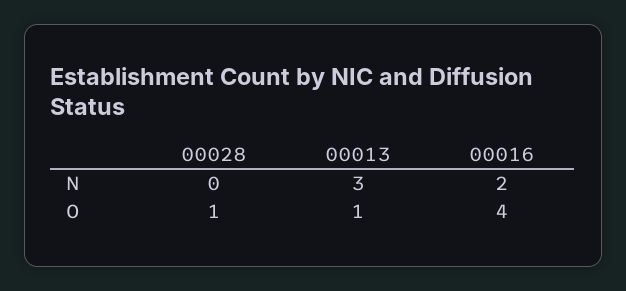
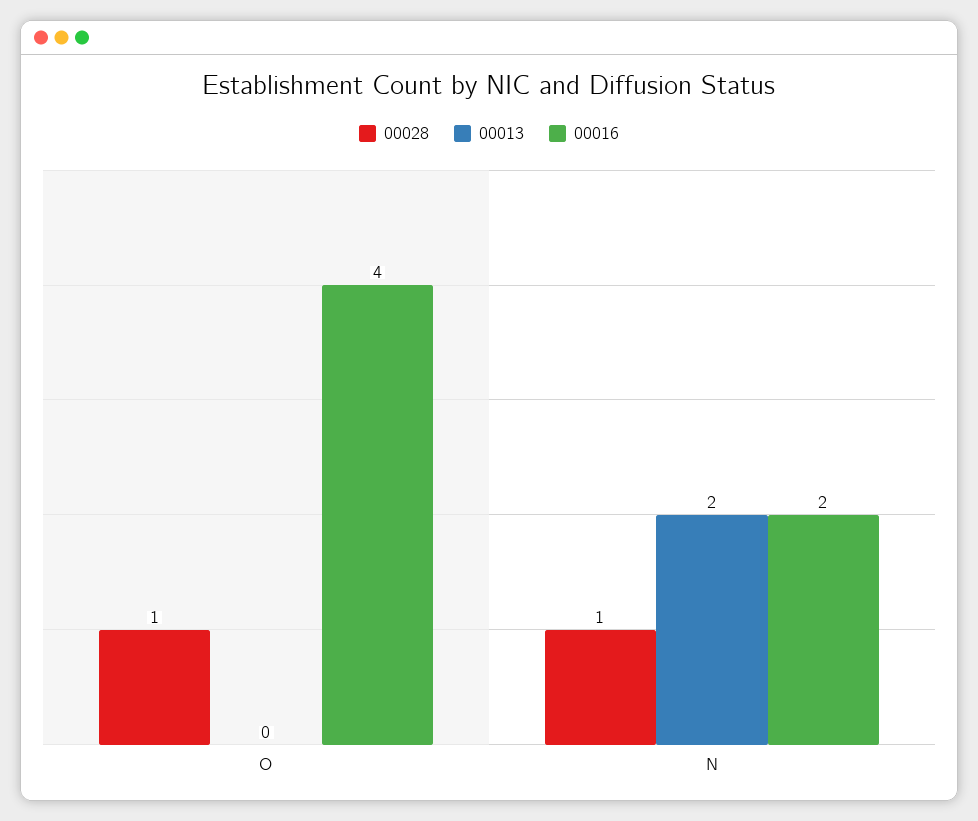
00028, N: 0 -> 1
00013, N: 3 -> 2
00013, O: 1 -> 0

